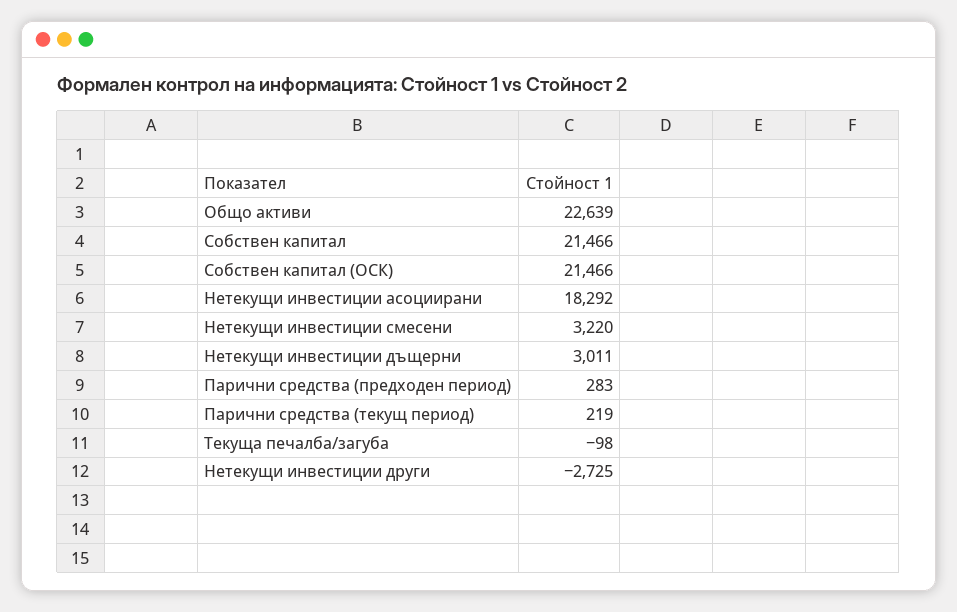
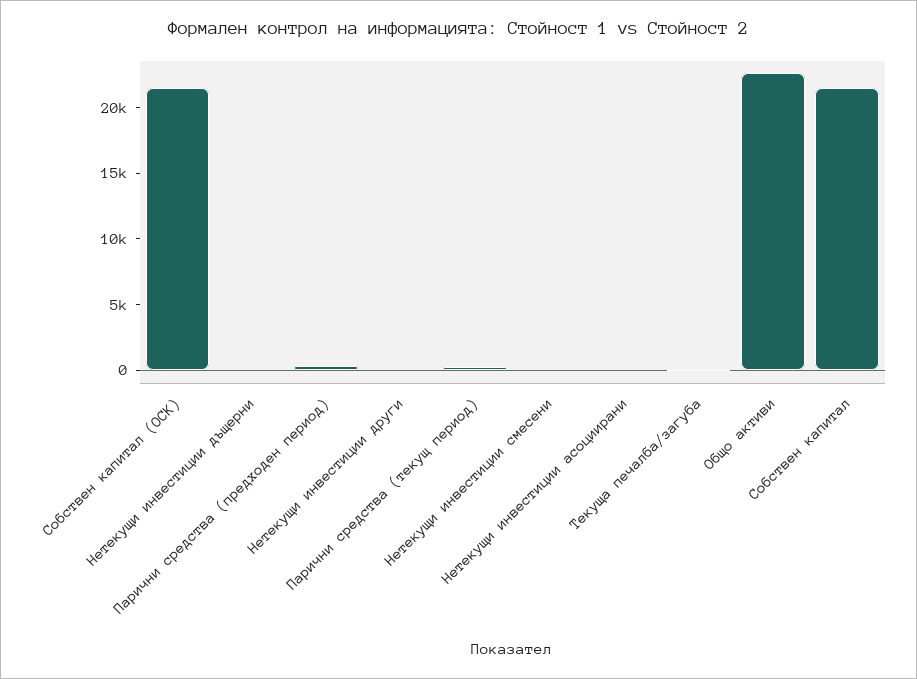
Нетекущи инвестиции асоциирани: 18292 -> 0
Нетекущи инвестиции смесени: 3220 -> 0
Нетекущи инвестиции дъщерни: 3011 -> 0
Нетекущи инвестиции други: -2725 -> 0

